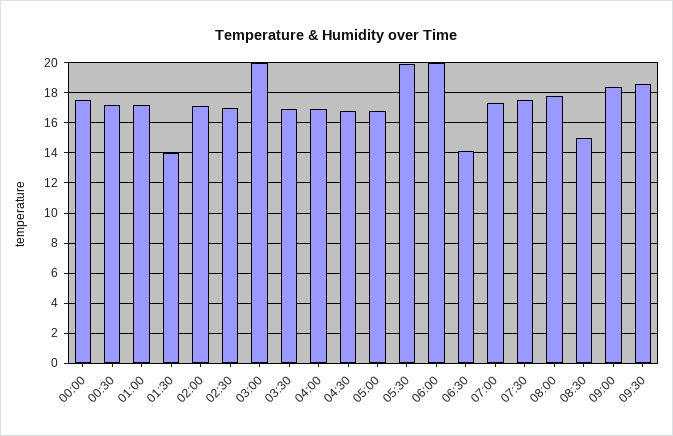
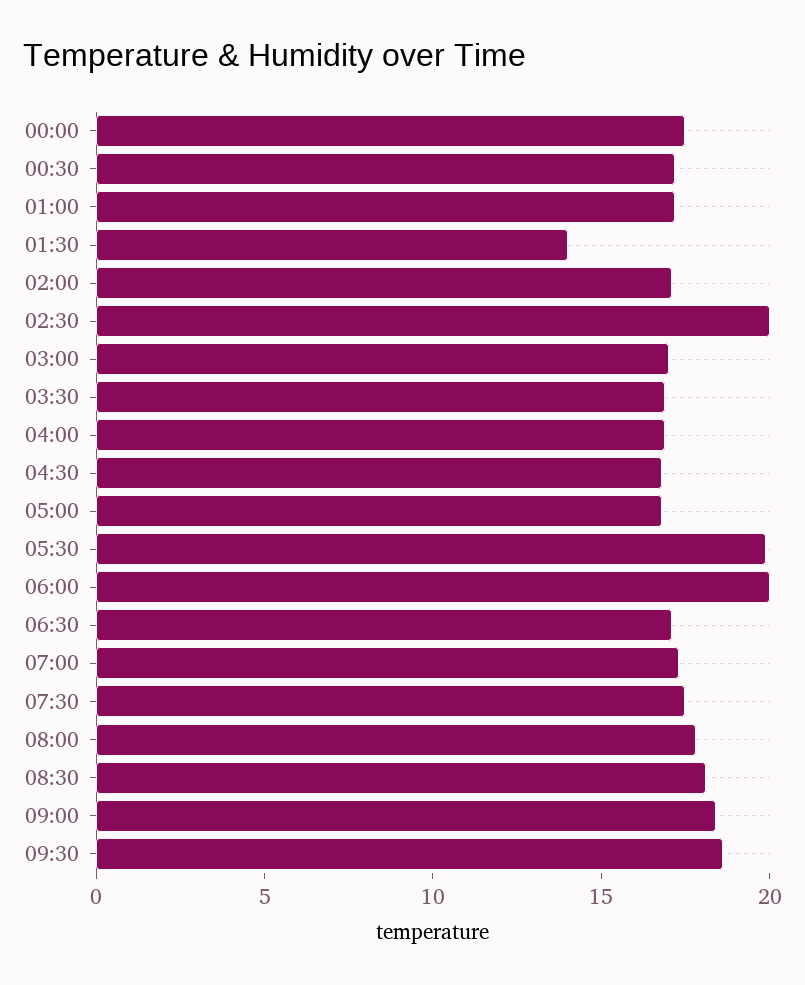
02:30: 17 -> 20
03:00: 20 -> 17
06:30: 14 -> 17
08:30: 15 -> 18

